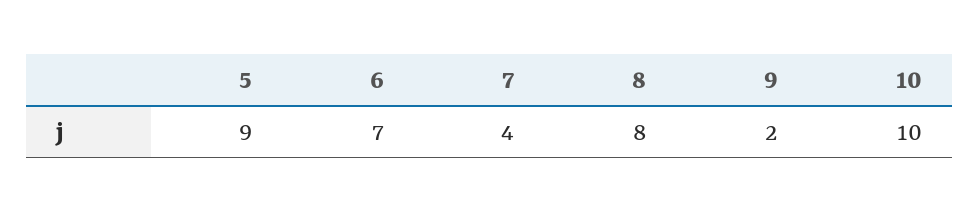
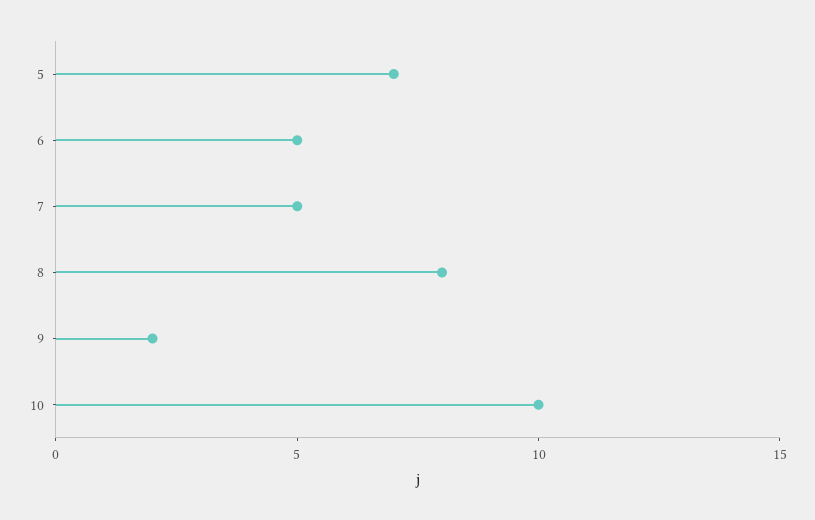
5: 9 -> 7
6: 7 -> 5
7: 4 -> 5

